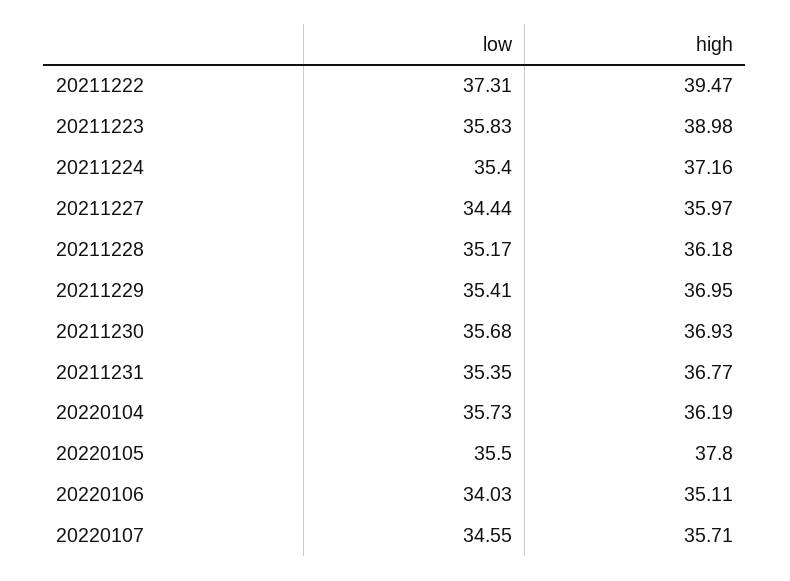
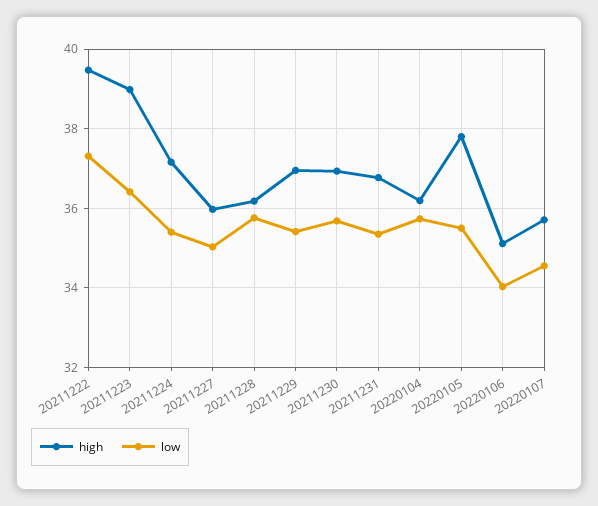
low, 20211223: 35.83 -> 36.4
low, 20211227: 34.44 -> 35
low, 20211228: 35.17 -> 35.8

